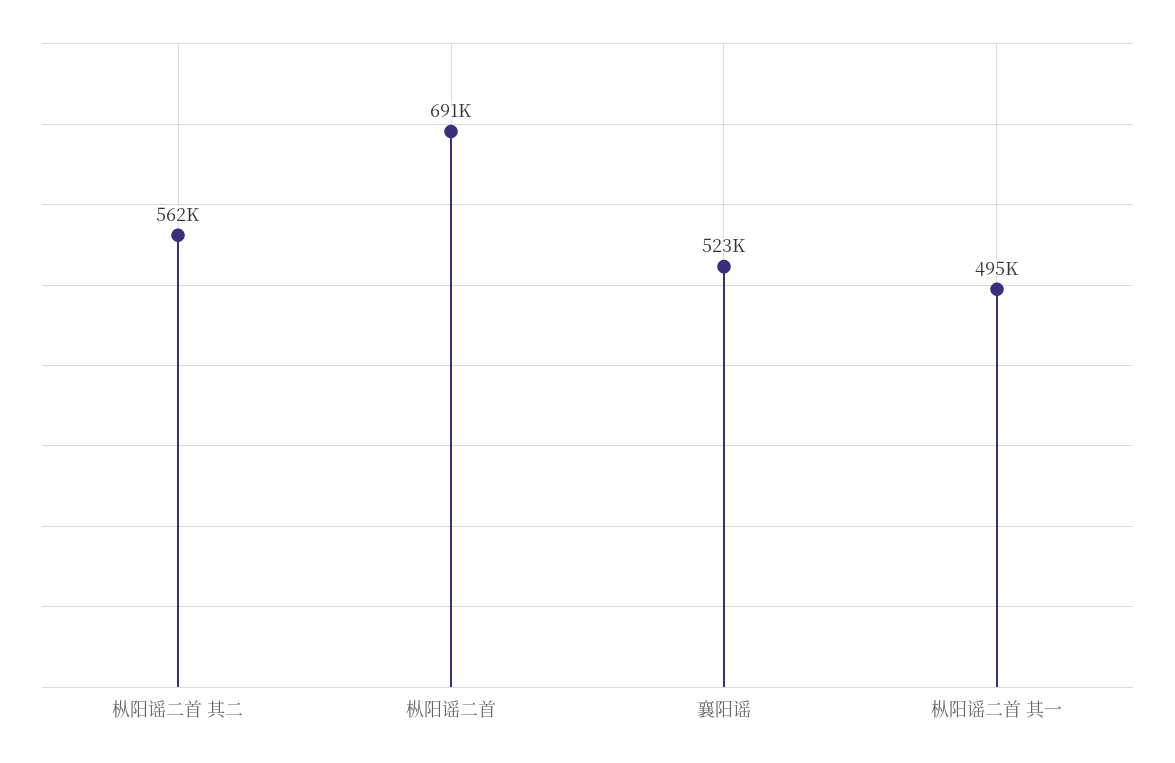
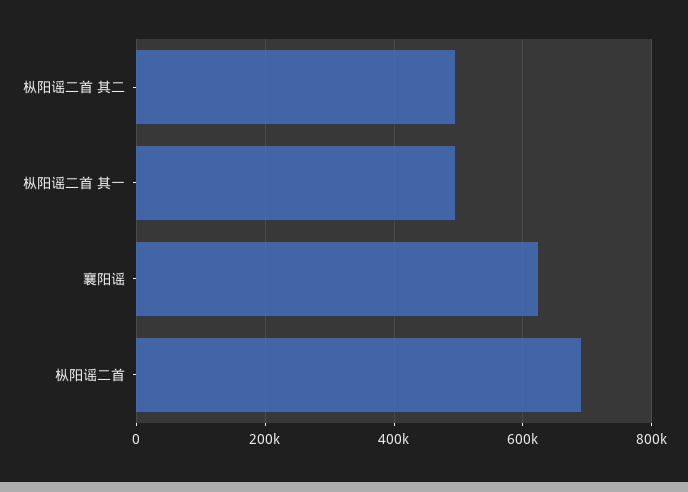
枞阳谣二首 其二: 562000 -> 500000
襄阳谣: 523000 -> 620000

